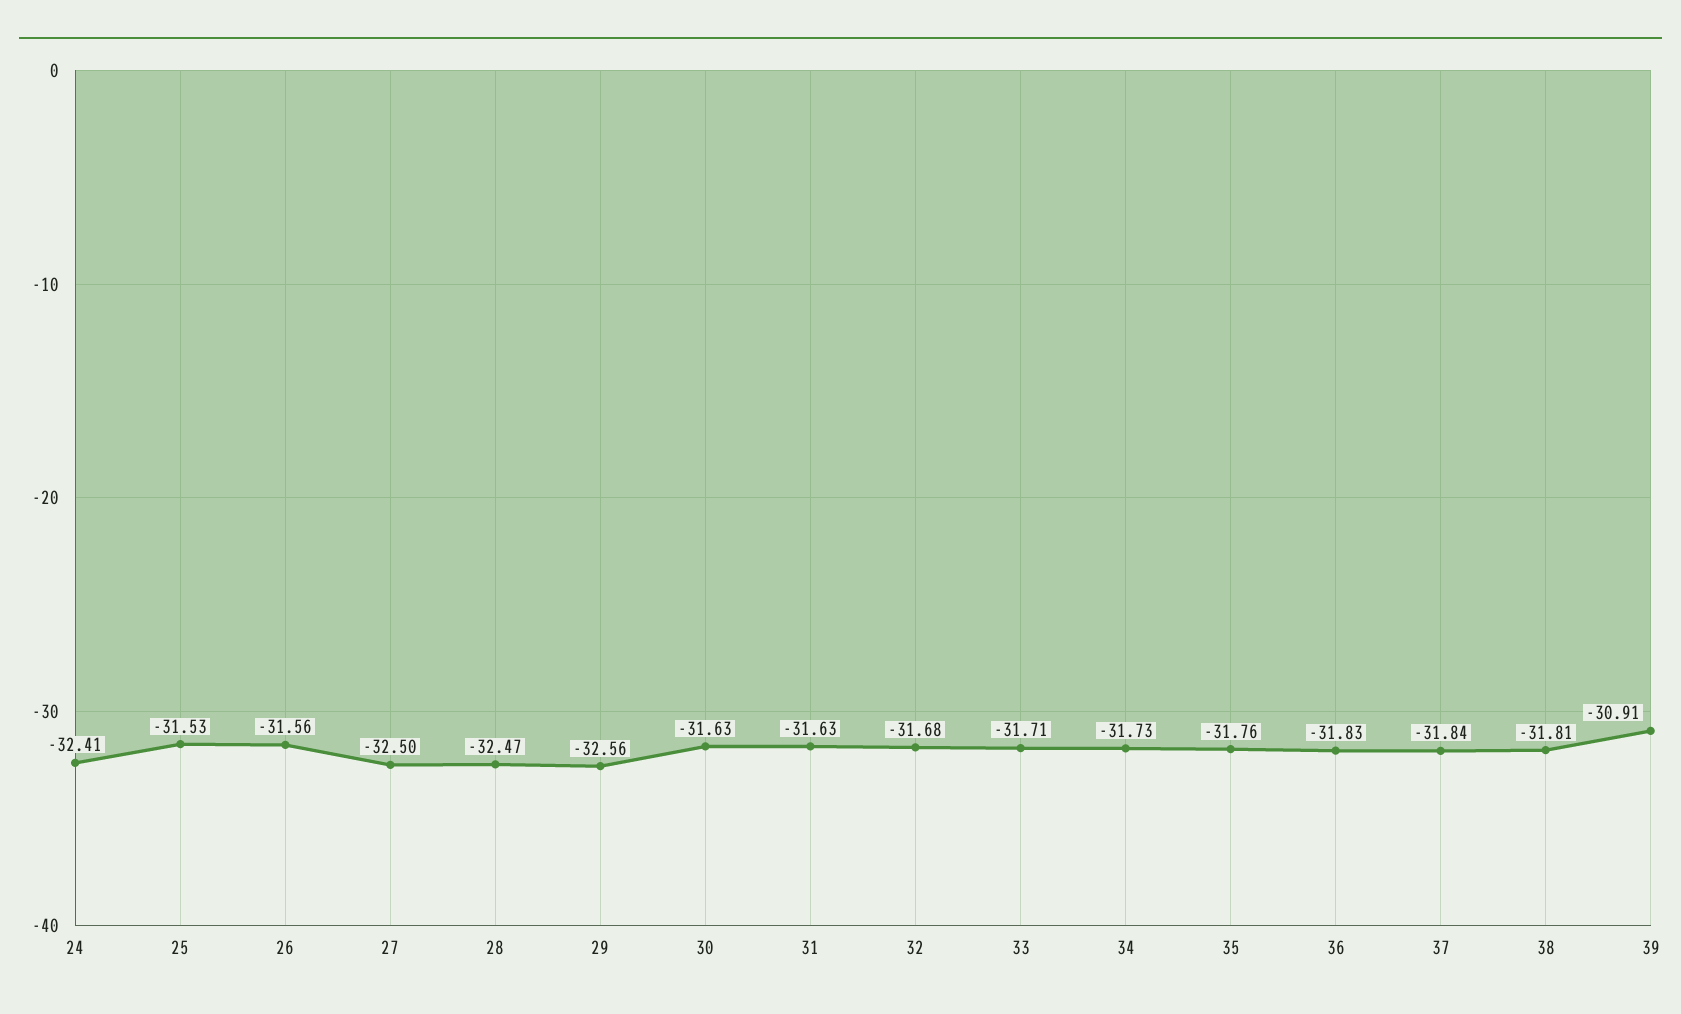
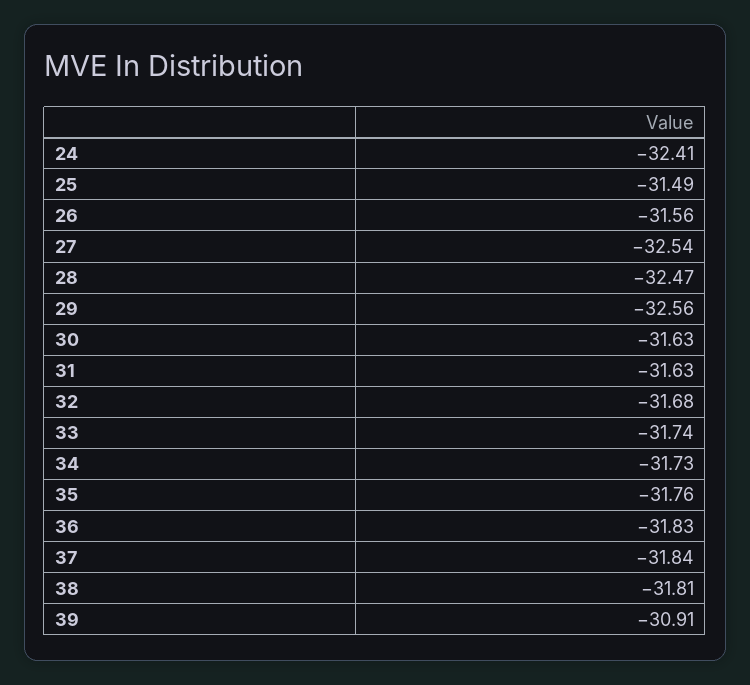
25: -31.53 -> -31.49
27: -32.5 -> -32.54
33: -31.71 -> -31.74

